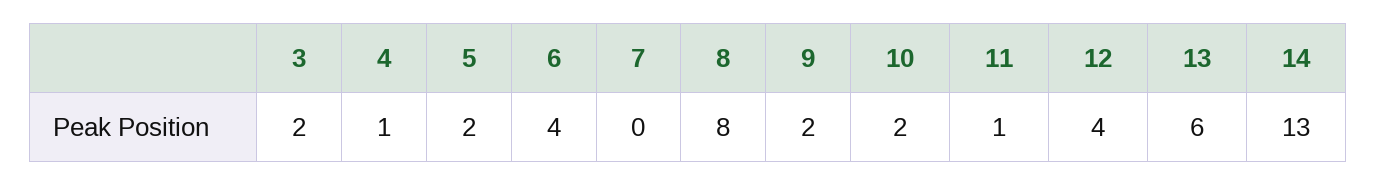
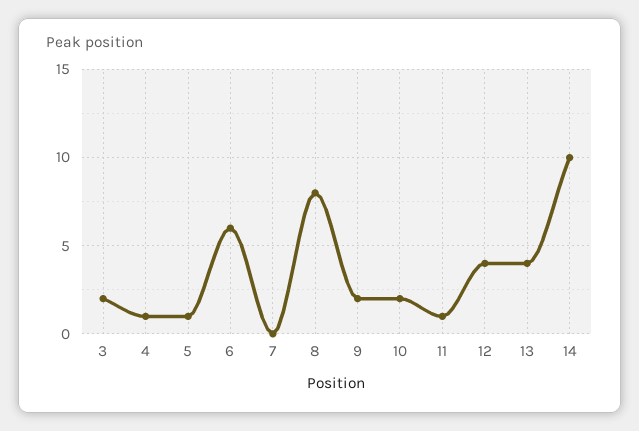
5: 2 -> 1
6: 4 -> 6
13: 6 -> 4
14: 13 -> 10

